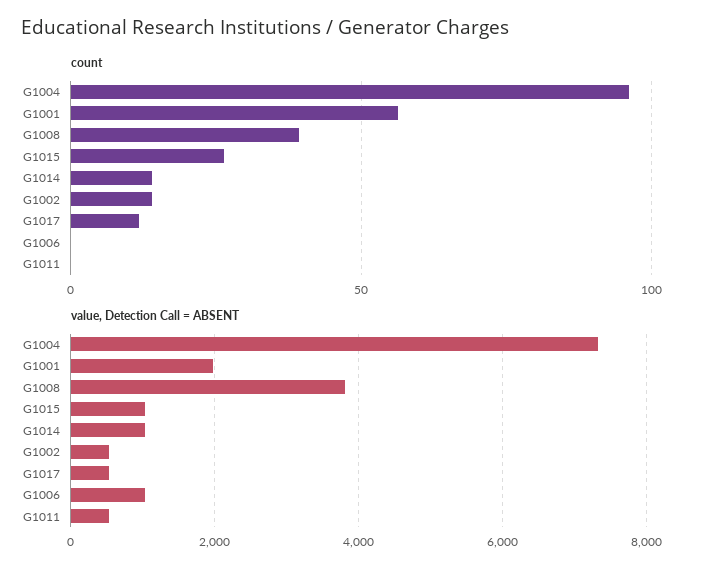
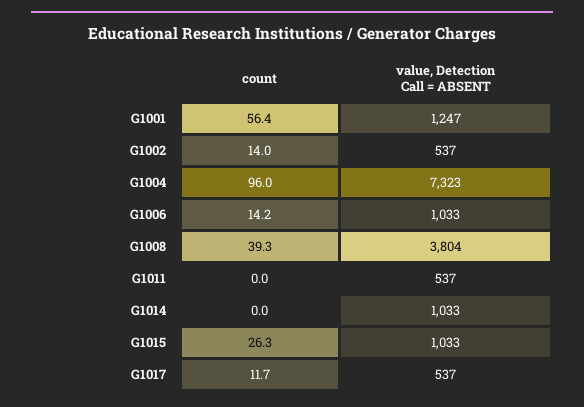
count, G1014: 15 -> 0
count, G1006: 0 -> 14.2
value, Detection Call = ABSENT, G1001: 2000 -> 1247

